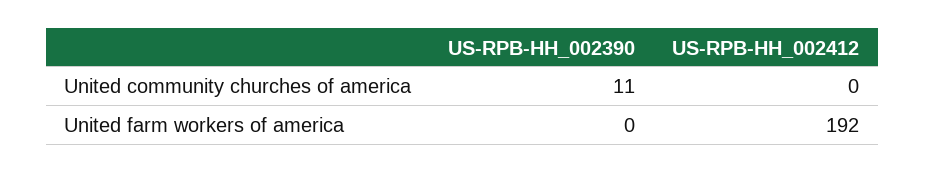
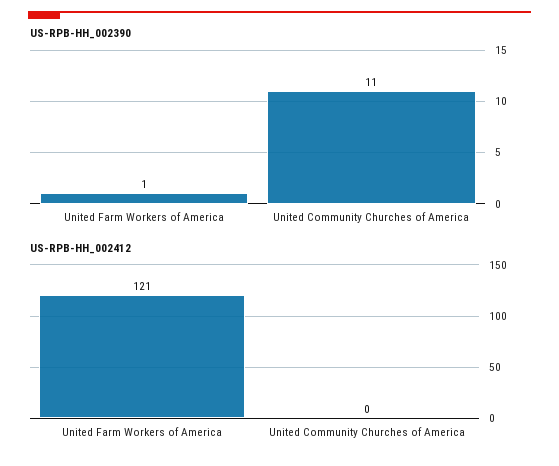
US-RPB-HH_002390, United farm workers of america: 0 -> 1
US-RPB-HH_002412, United farm workers of america: 192 -> 121

